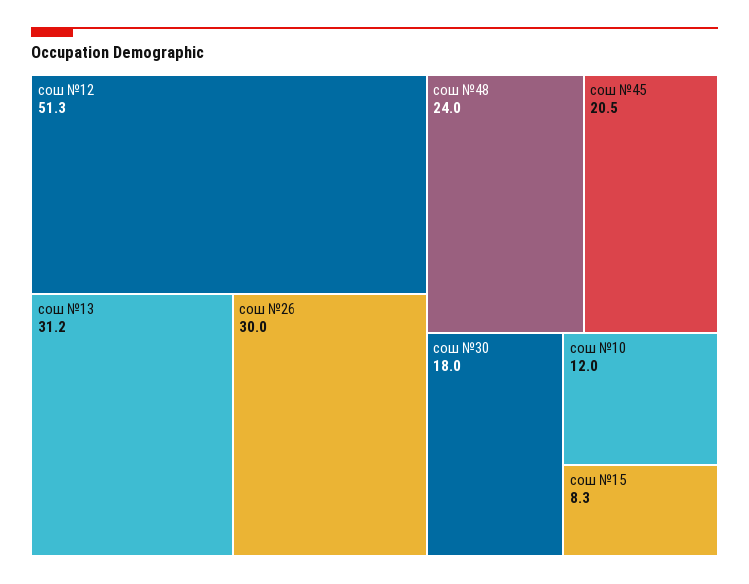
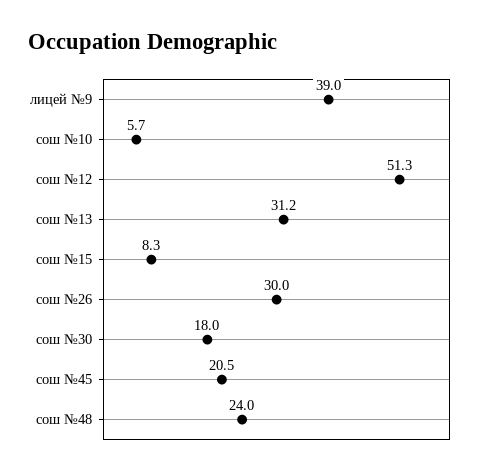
сош №10: 12 -> 5.7
лицей №9: none -> 39

